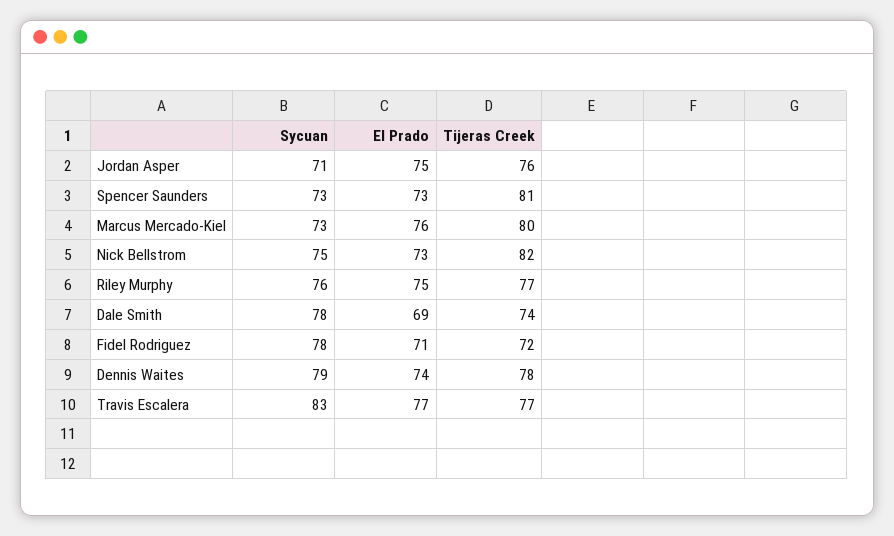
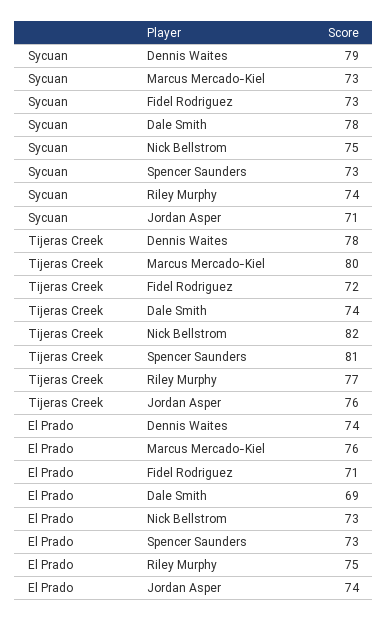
El Prado, Jordan Asper: 75 -> 74
Sycuan, Riley Murphy: 76 -> 74
Sycuan, Fidel Rodriguez: 78 -> 73
Sycuan, Travis Escalera: 83 -> none
El Prado, Travis Escalera: 77 -> none
Tijeras Creek, Travis Escalera: 77 -> none

